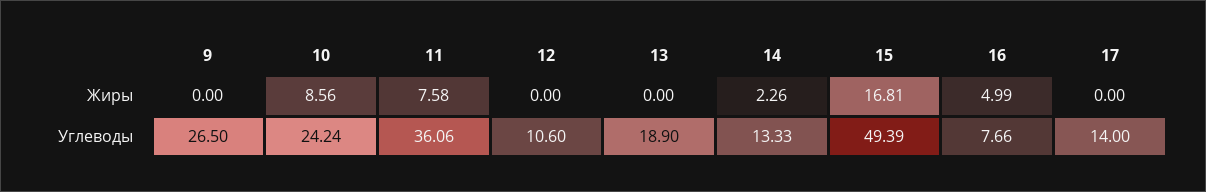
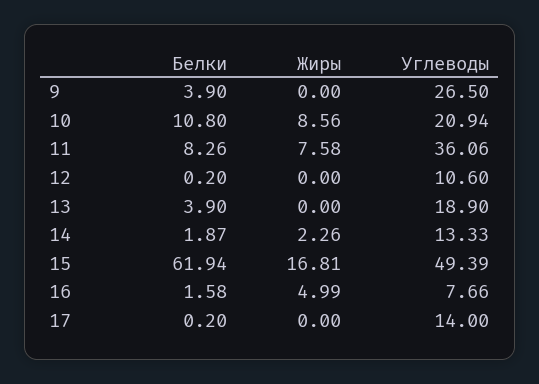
10, Углеводы: 24.24 -> 20.94
9, Белки: none -> 3.9
10, Белки: none -> 10.8
11, Белки: none -> 8.26
12, Белки: none -> 0.2
13, Белки: none -> 3.9
14, Белки: none -> 1.87
15, Белки: none -> 61.94
16, Белки: none -> 1.58
17, Белки: none -> 0.2

